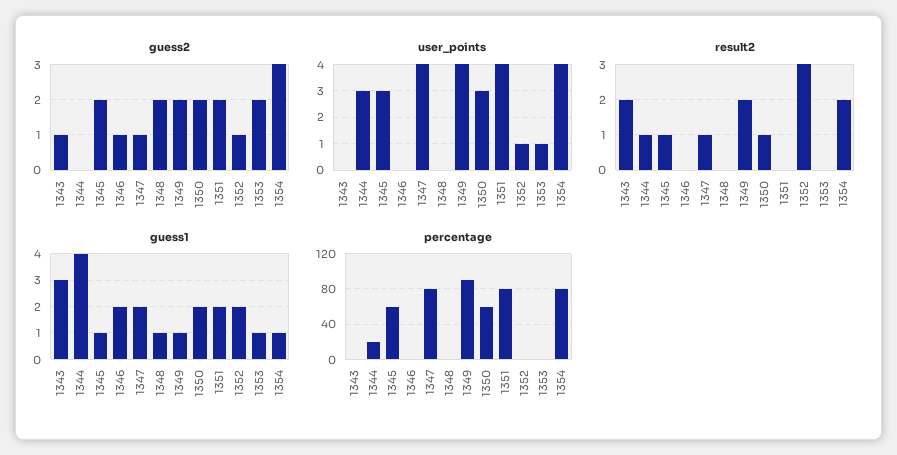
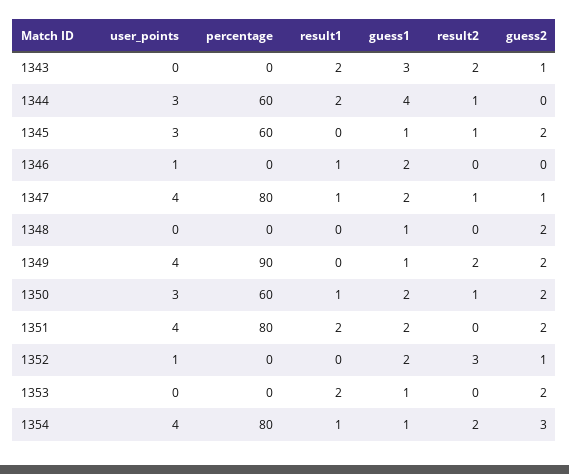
guess2, 1346: 1 -> 0
user_points, 1346: 0 -> 1
user_points, 1353: 1 -> 0
percentage, 1344: 20 -> 60
result1, 1343: none -> 2
result1, 1344: none -> 2
result1, 1345: none -> 0
result1, 1346: none -> 1
result1, 1347: none -> 1
result1, 1348: none -> 0
result1, 1349: none -> 0
result1, 1350: none -> 1
result1, 1351: none -> 2
result1, 1352: none -> 0
result1, 1353: none -> 2
result1, 1354: none -> 1

